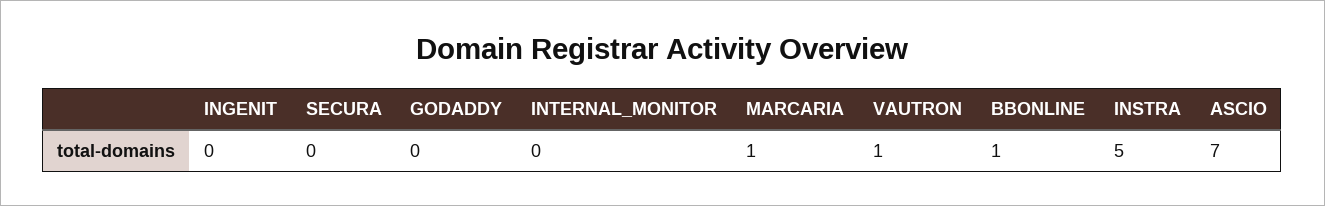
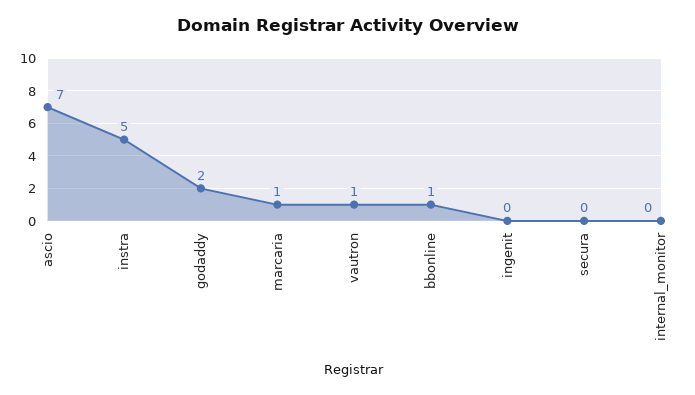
GODADDY: 0 -> 2

